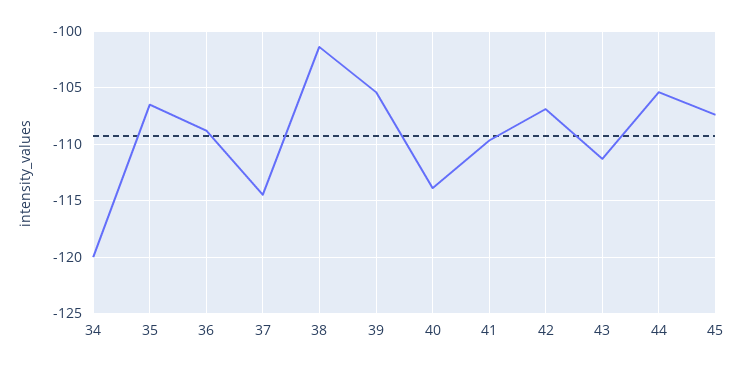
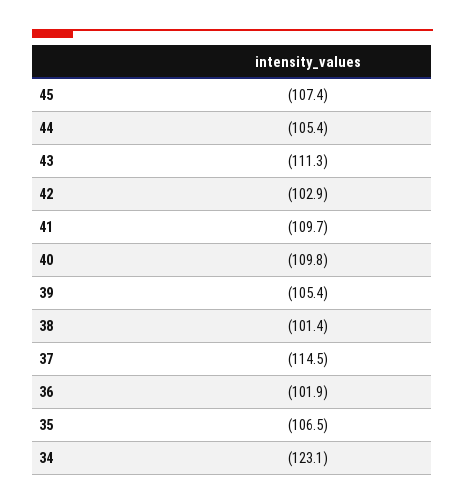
34: -120 -> -123.1
36: -109 -> -101.9
40: -114 -> -109.8
42: -107 -> -102.9

